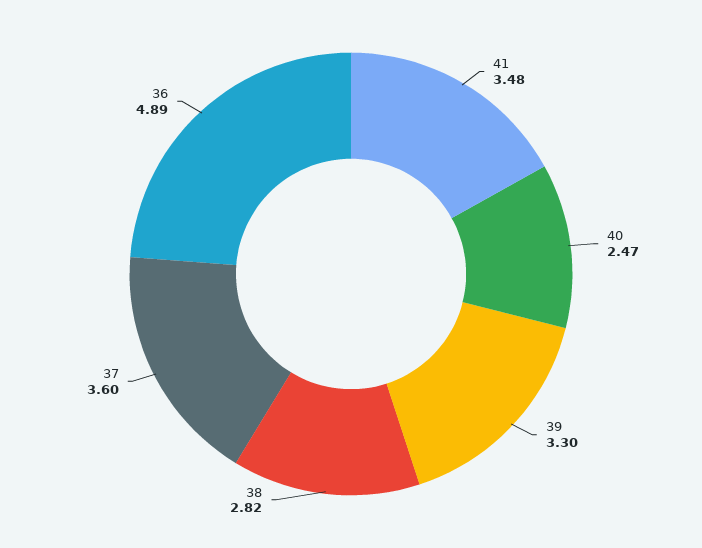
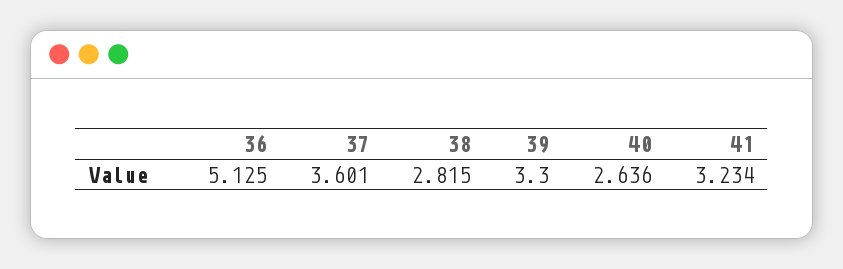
41: 3.48 -> 3.234
40: 2.47 -> 2.636
36: 4.89 -> 5.125

